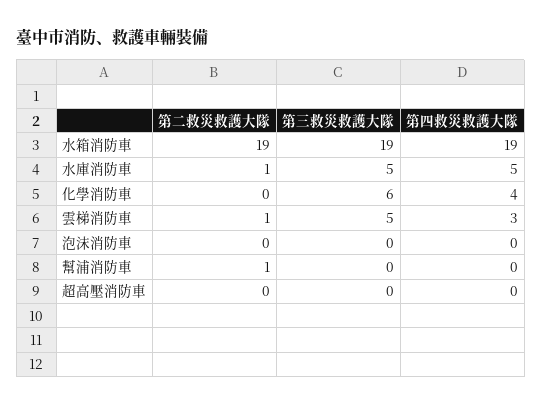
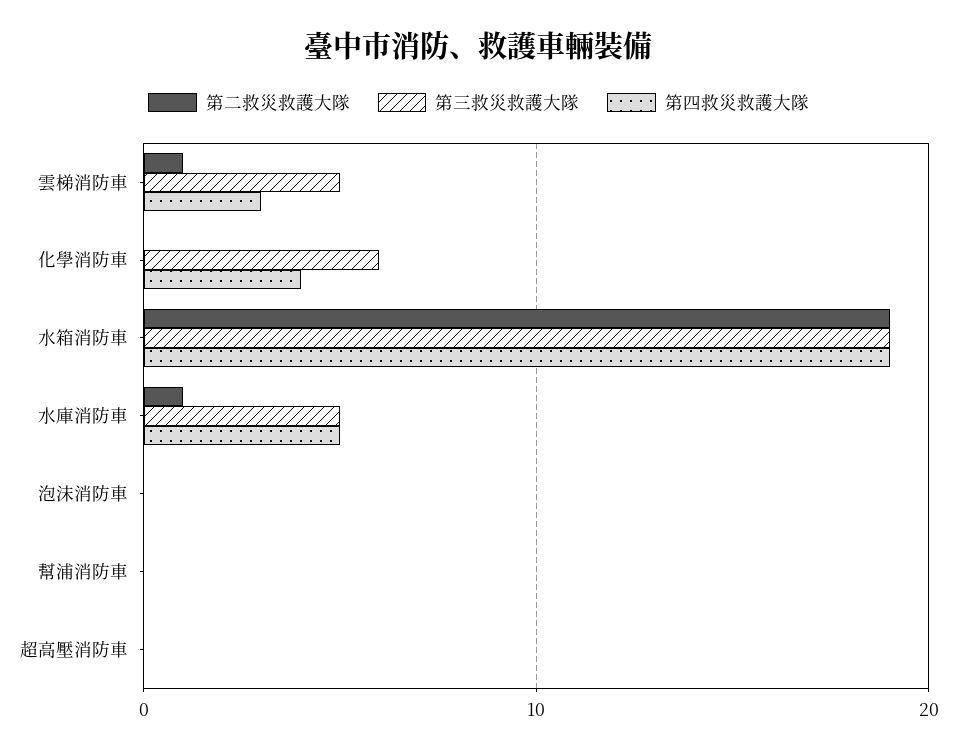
第二救災救護大隊, 幫浦消防車: 1 -> 0

